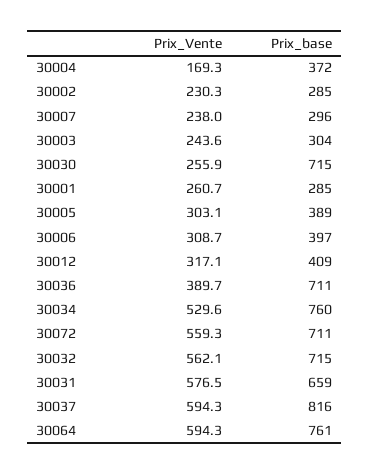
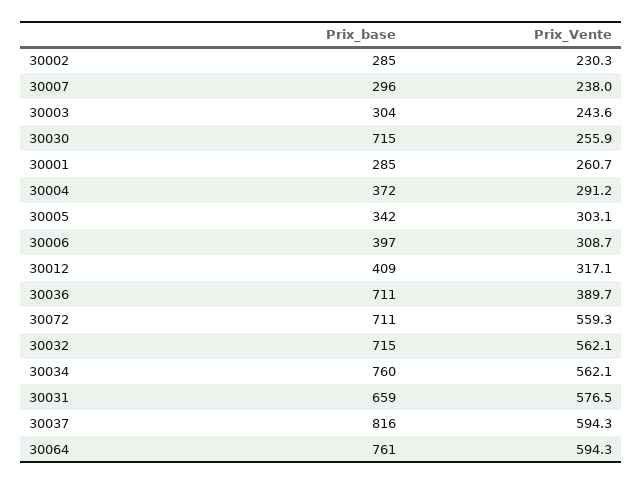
Prix_Vente, 30004: 169.3 -> 291.2
Prix_base, 30005: 389 -> 342
Prix_Vente, 30034: 529.6 -> 562.1

